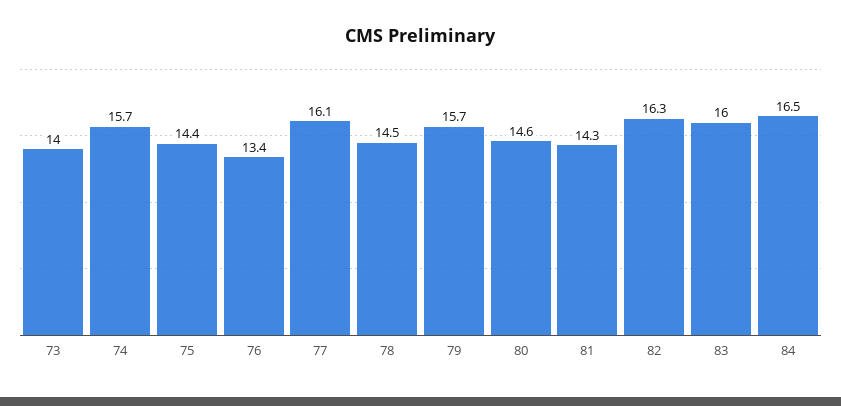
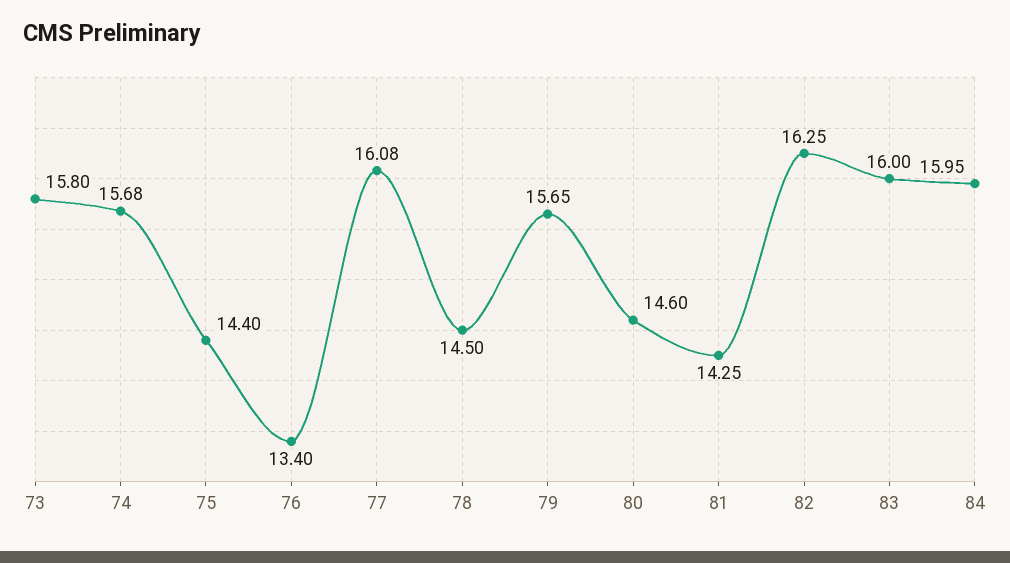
73: 14 -> 15.8
84: 16.5 -> 15.95

